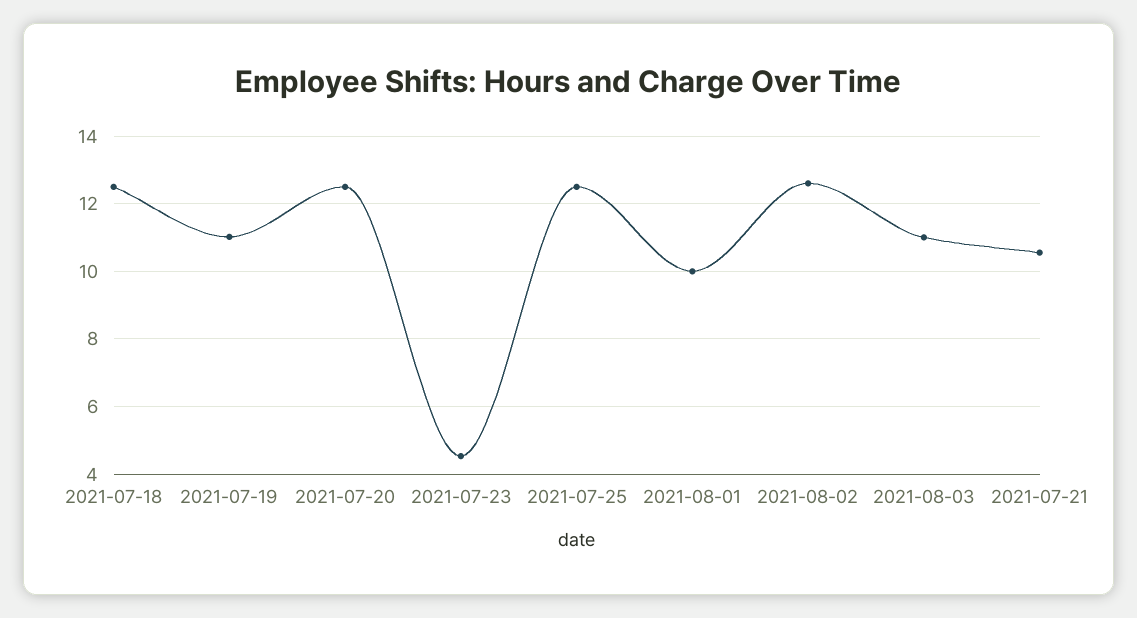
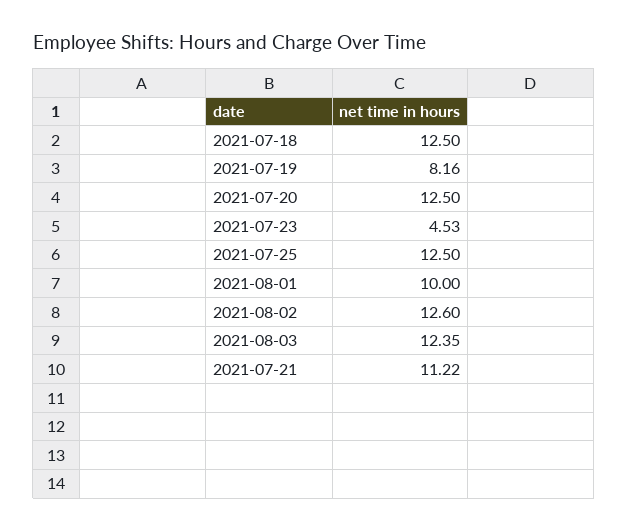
2021-07-19: 11 -> 8.16
2021-08-03: 11 -> 12.35
2021-07-21: 10.6 -> 11.22

